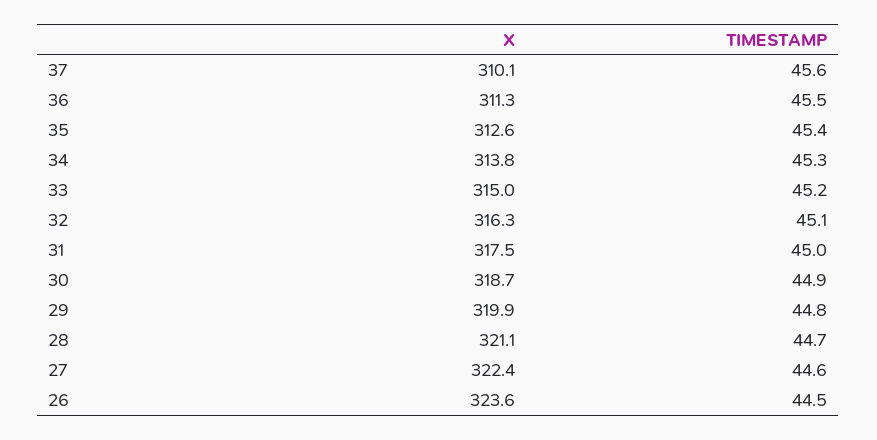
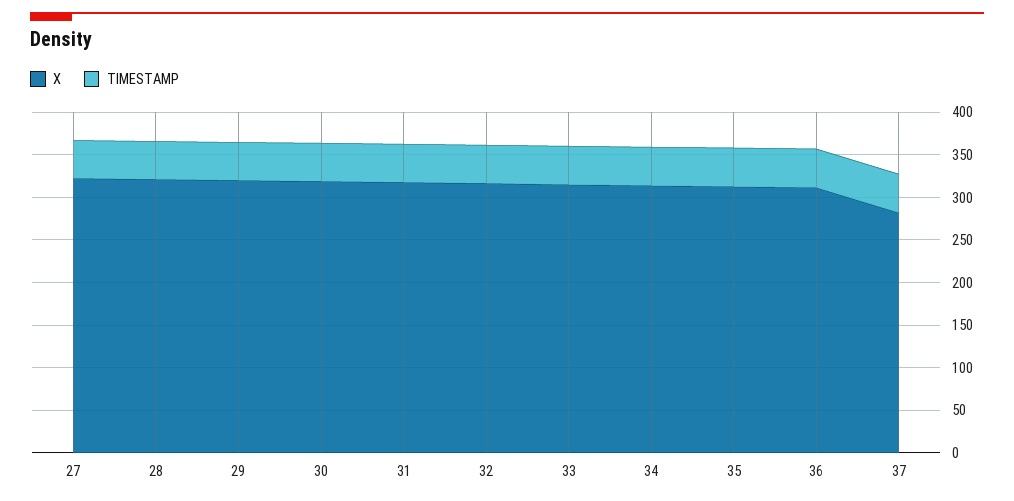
X, 37: 310.1 -> 280
X, 26: 323.6 -> none
TIMESTAMP, 26: 44.5 -> none

